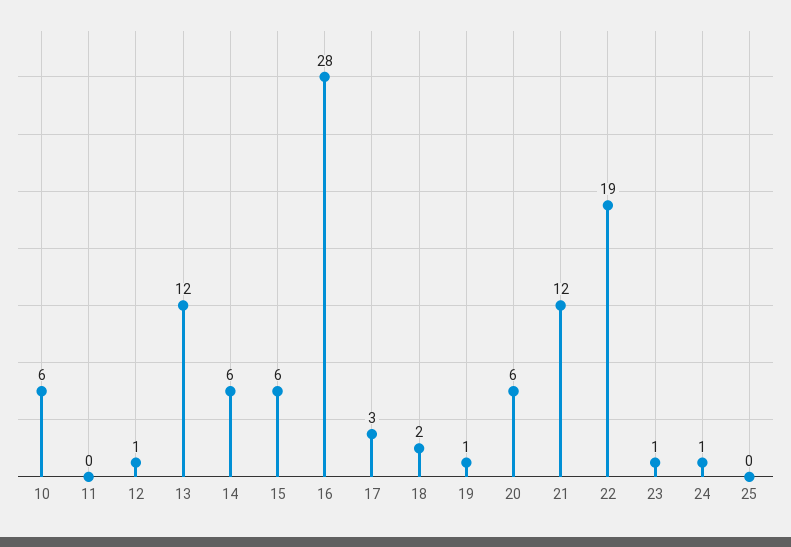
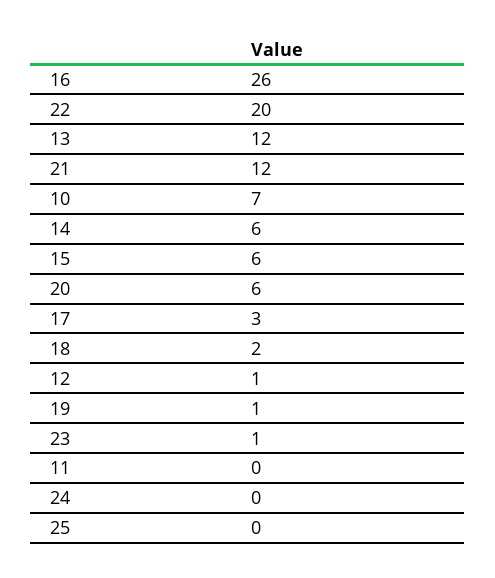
10: 6 -> 7
16: 28 -> 26
22: 19 -> 20
24: 1 -> 0

